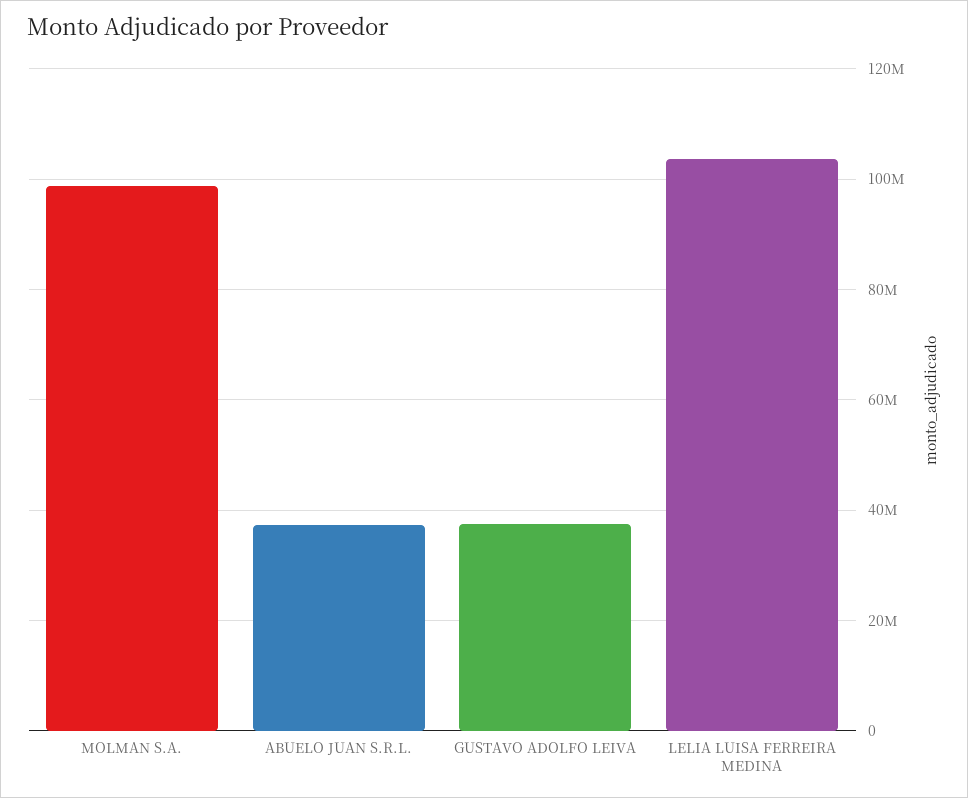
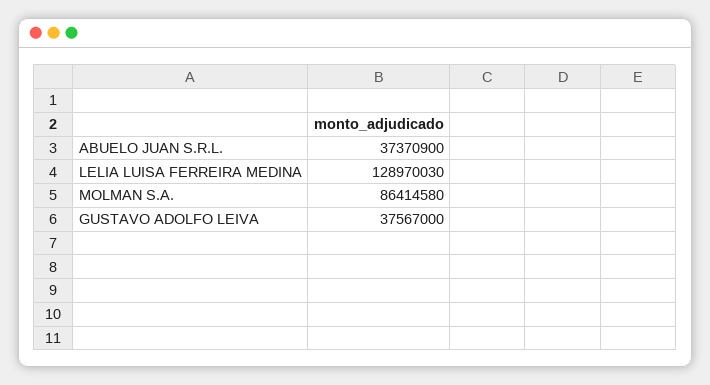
MOLMAN S.A.: 98000000 -> 86414580
LELIA LUISA FERREIRA MEDINA: 104000000 -> 128970030

